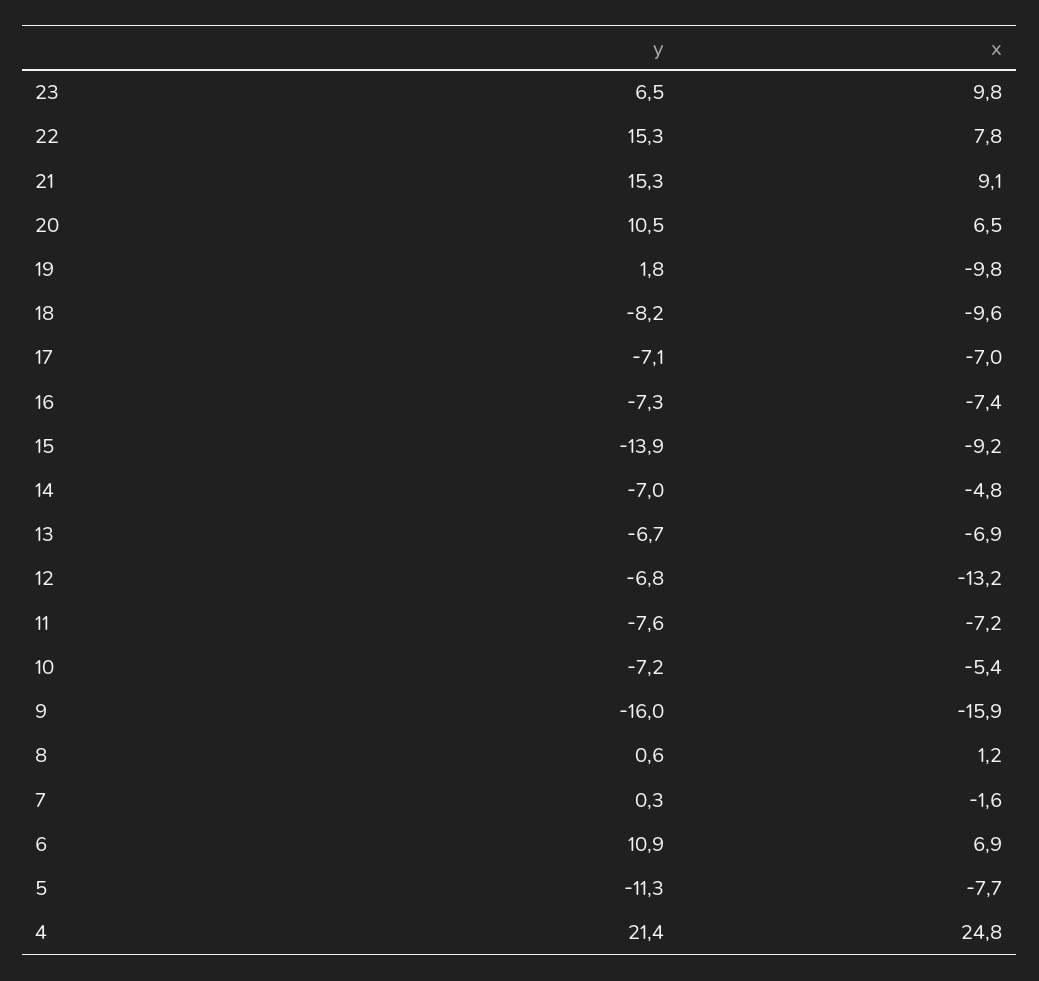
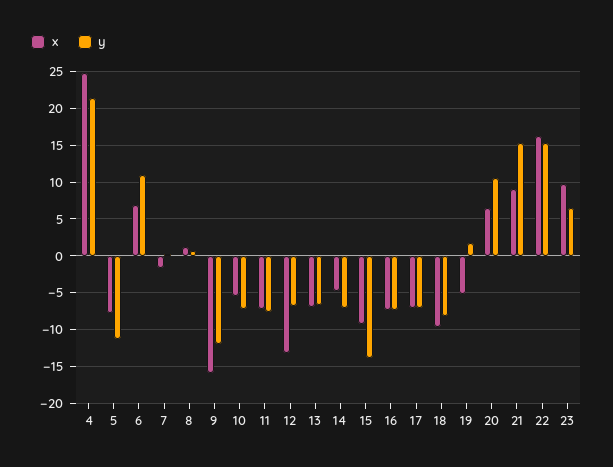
x, 22: 7.8 -> 16
x, 19: -9.8 -> -5
y, 9: -16 -> -12

